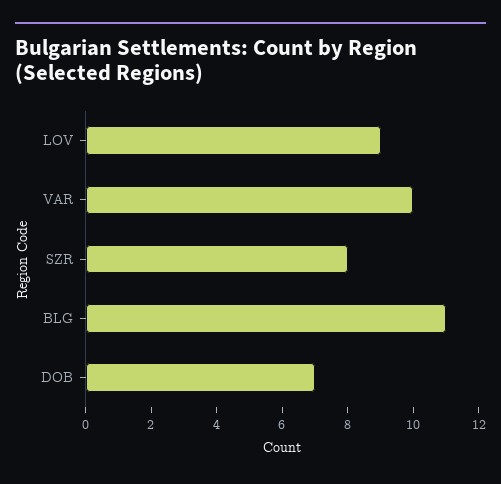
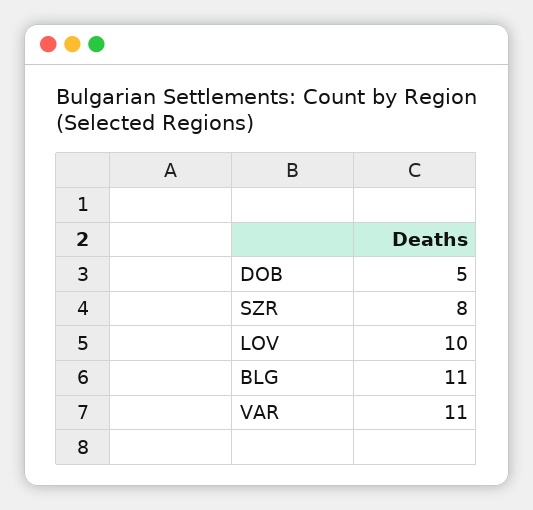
LOV: 9 -> 10
VAR: 10 -> 11
DOB: 7 -> 5

